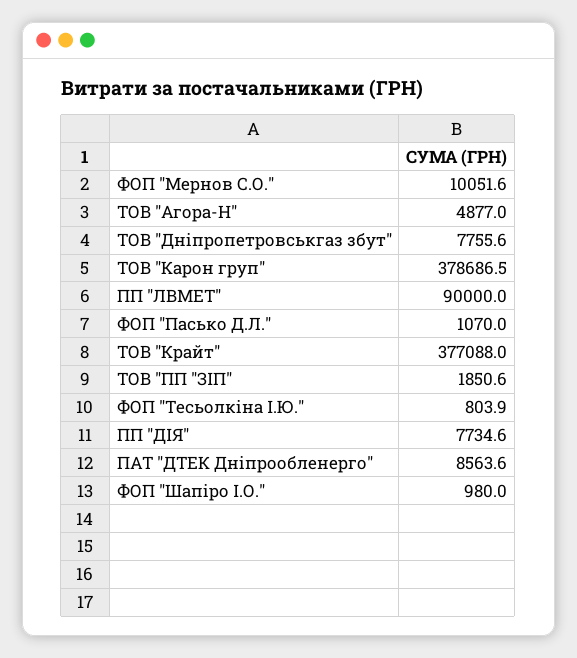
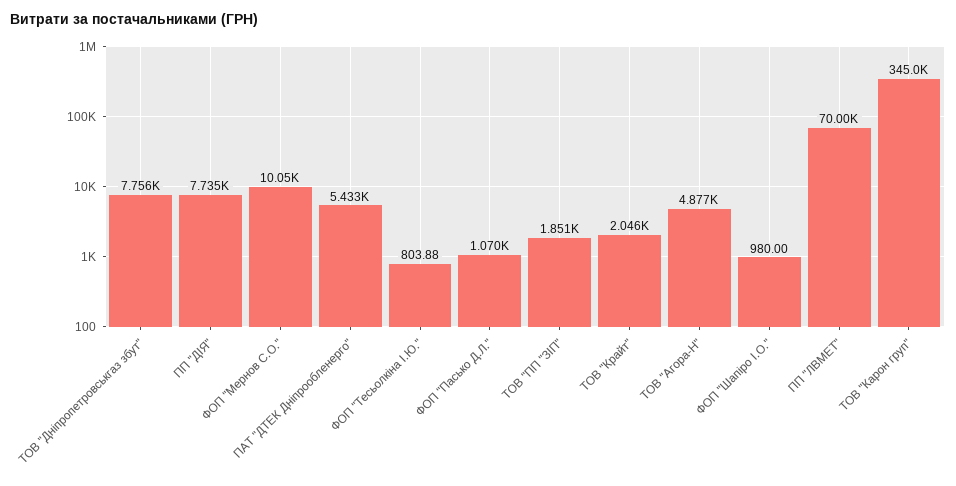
ТОВ "Карон груп": 378686.5 -> 345000
ПП "ЛВМЕТ": 90000 -> 70000
ТОВ "Крайт": 377088 -> 2046
ПАТ "ДТЕК Дніпрообленерго": 8563.6 -> 5433

